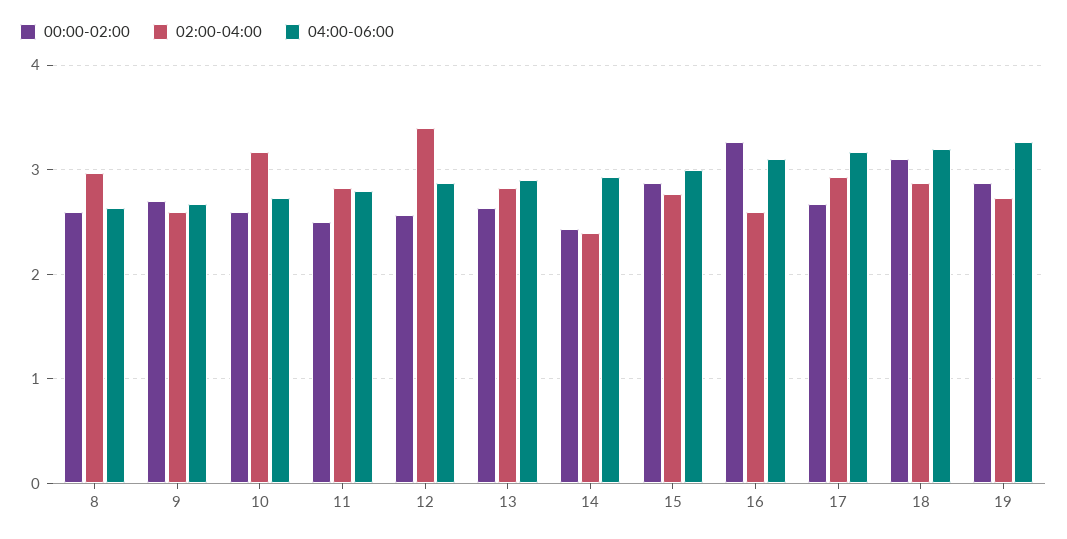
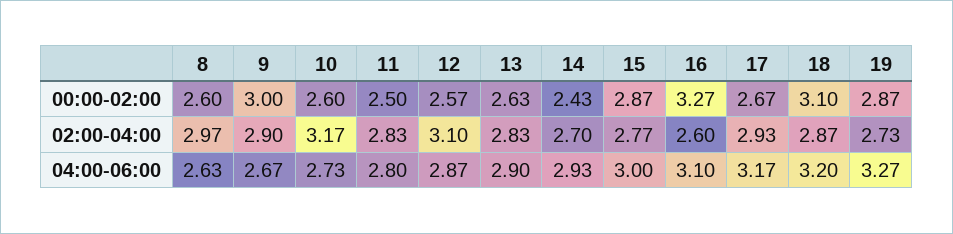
00:00-02:00, 9: 2.7 -> 3
02:00-04:00, 9: 2.6 -> 2.9
02:00-04:00, 12: 3.4 -> 3.1
02:00-04:00, 14: 2.4 -> 2.7

